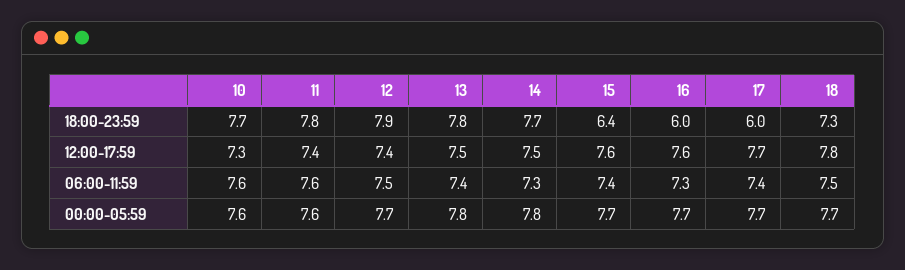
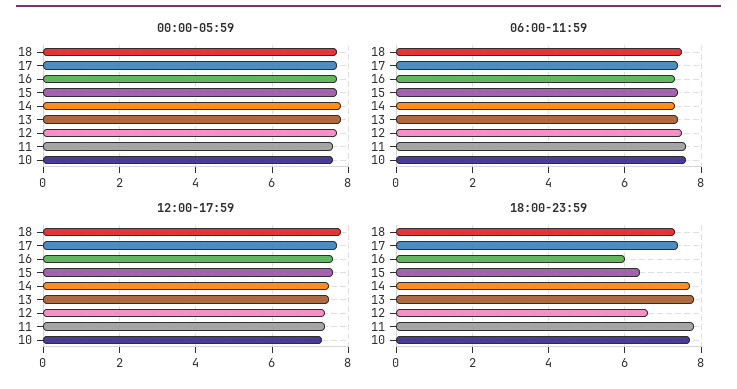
18:00-23:59, 12: 7.9 -> 6.5
18:00-23:59, 17: 6 -> 7.5

